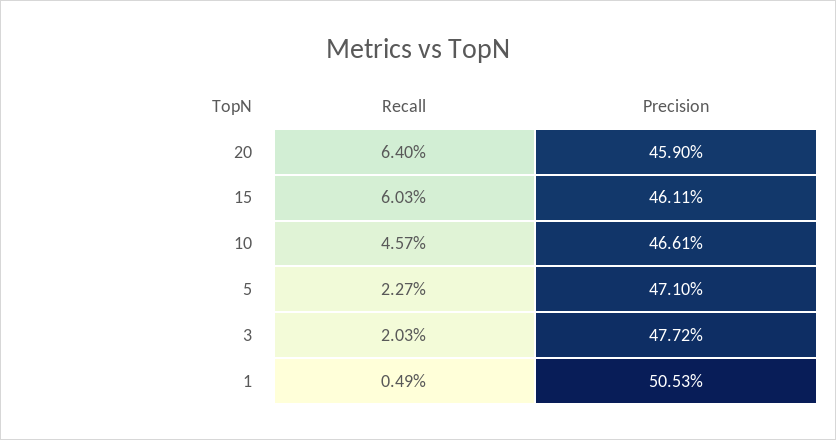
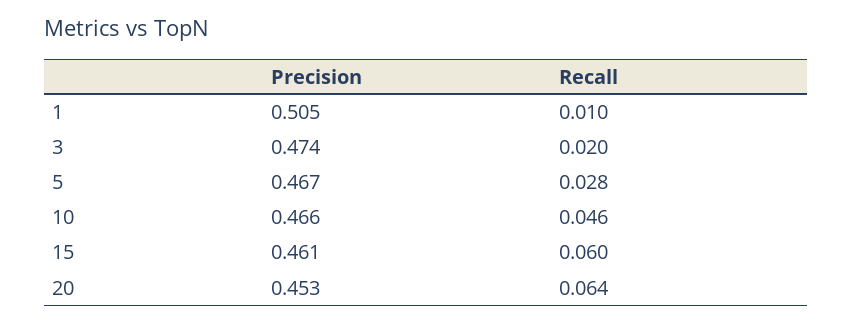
Precision, 20: 0.459 -> 0.453
Recall, 5: 0.0227 -> 0.028
Precision, 5: 0.471 -> 0.467
Precision, 3: 0.4772 -> 0.474
Recall, 1: 0.0049 -> 0.01

